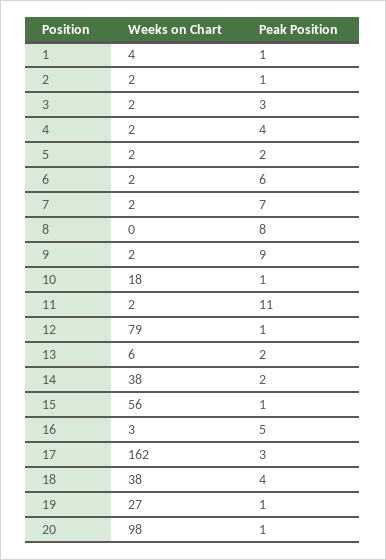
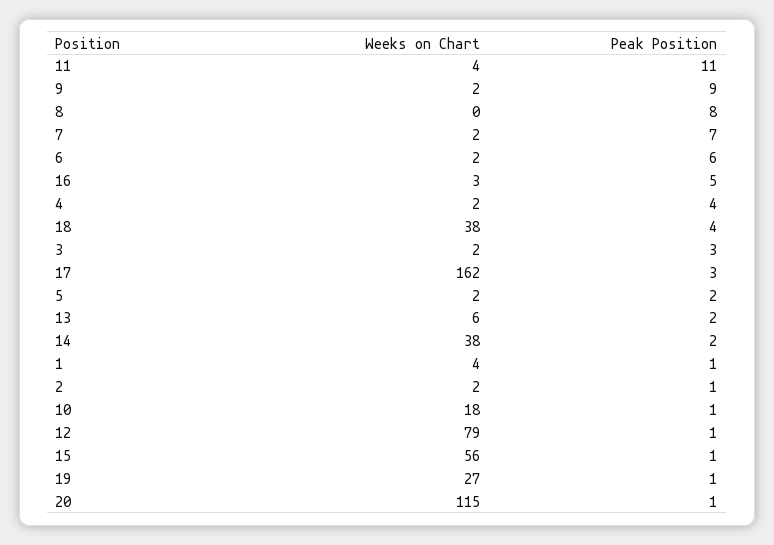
Weeks on Chart, 11: 2 -> 4
Weeks on Chart, 20: 98 -> 115

